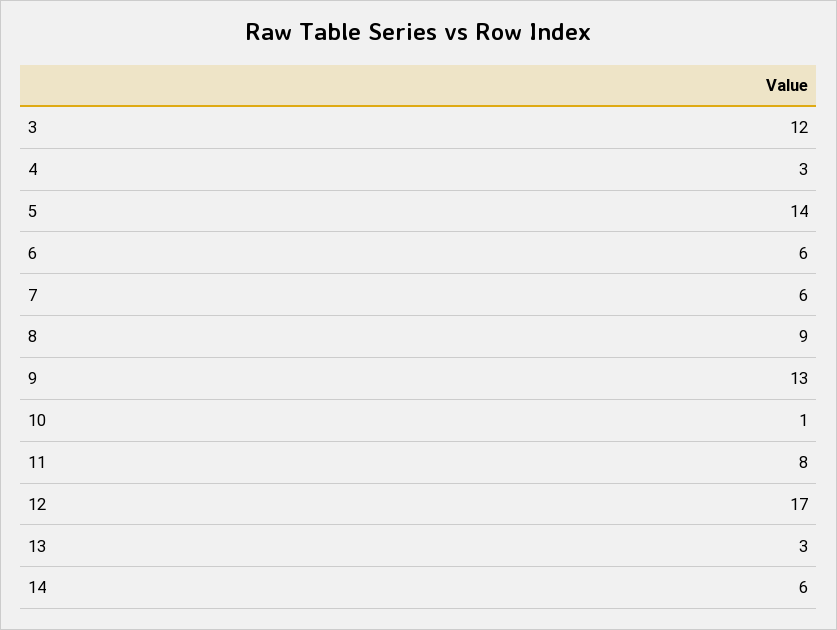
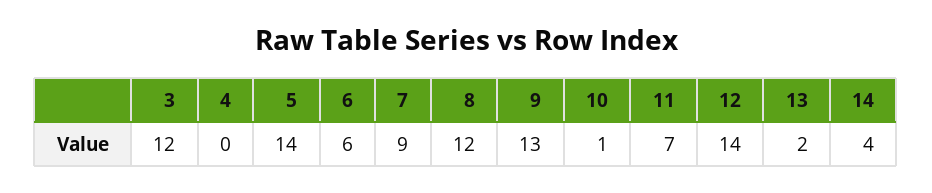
4: 3 -> 0
7: 6 -> 9
8: 9 -> 12
11: 8 -> 7
12: 17 -> 14
13: 3 -> 2
14: 6 -> 4

